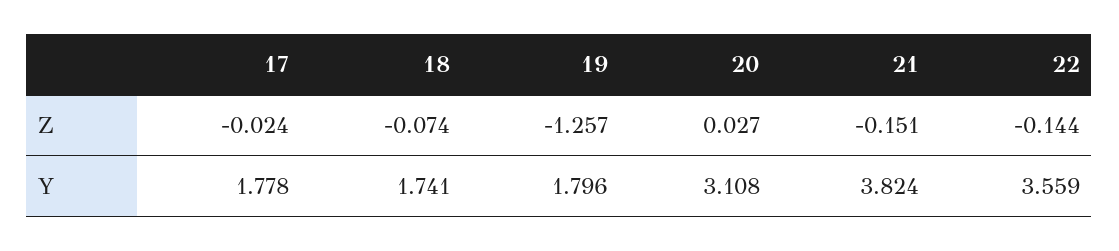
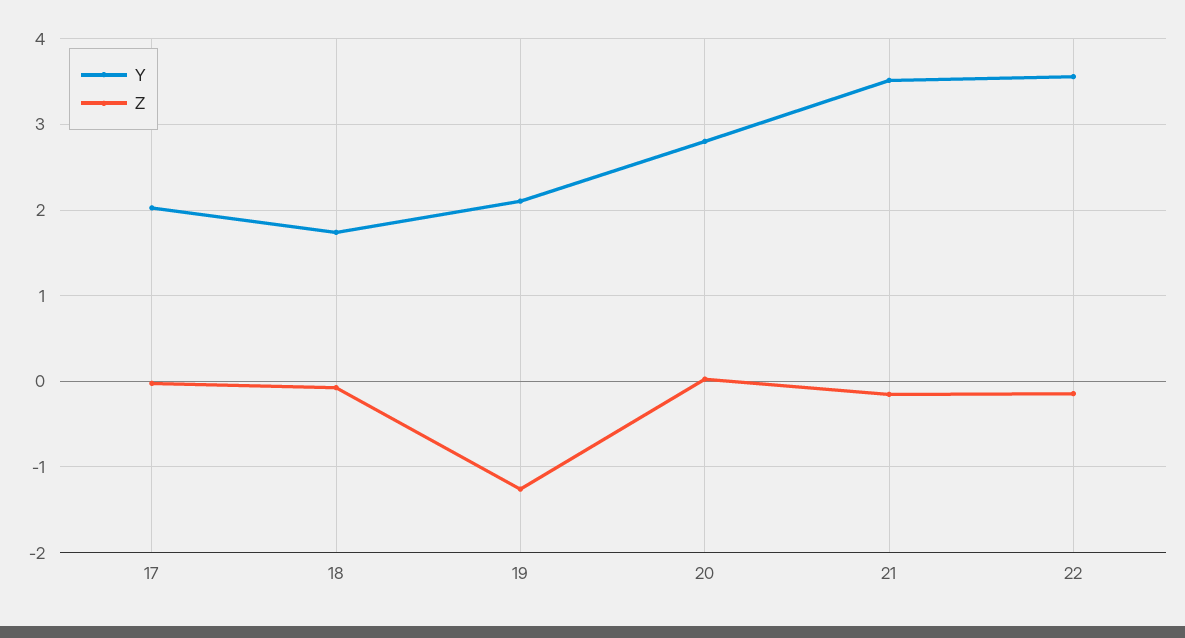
Y, 17: 1.778 -> 2
Y, 19: 1.796 -> 2.1
Y, 20: 3.108 -> 2.8
Y, 21: 3.824 -> 3.5

